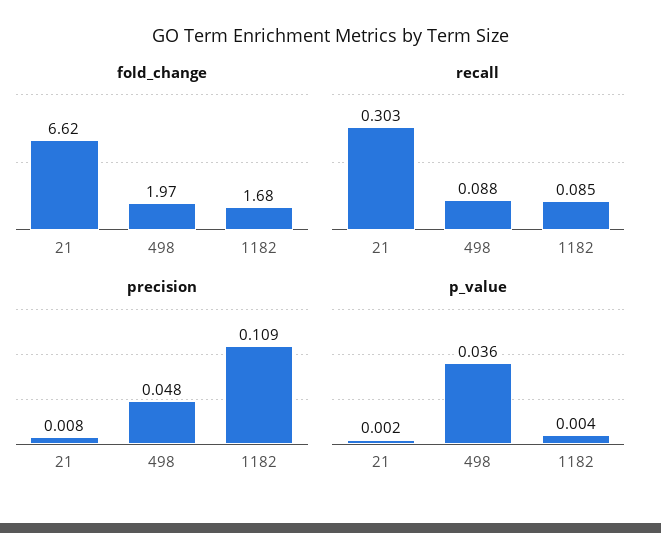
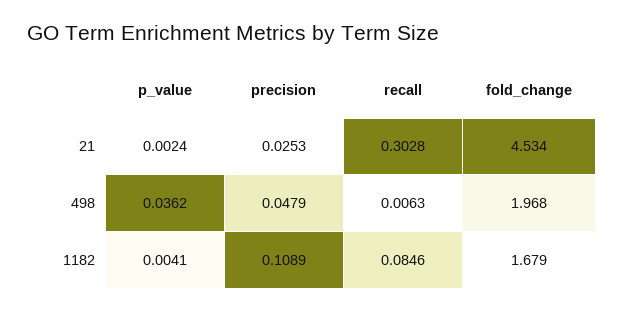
fold_change, 21: 6.62 -> 4.534
recall, 498: 0.088 -> 0.0063
precision, 21: 0.008 -> 0.0253

